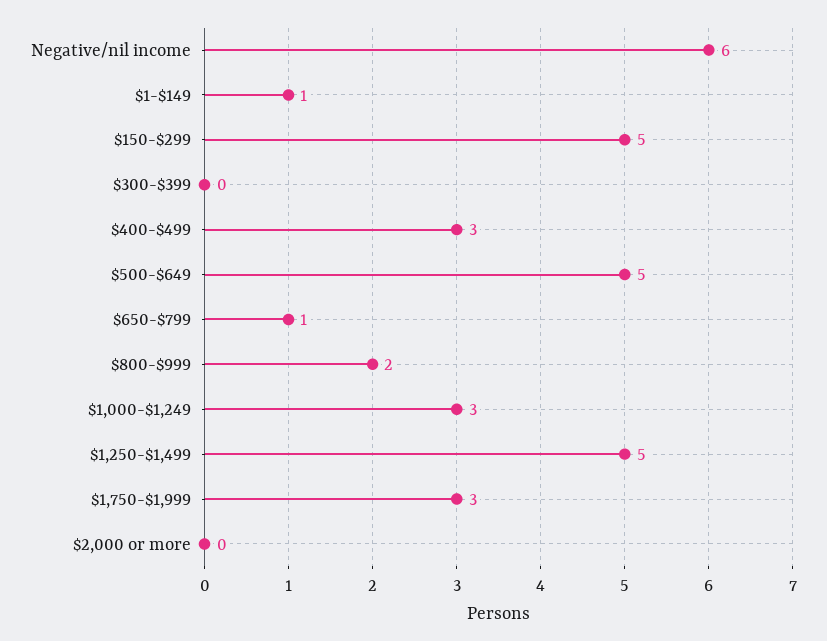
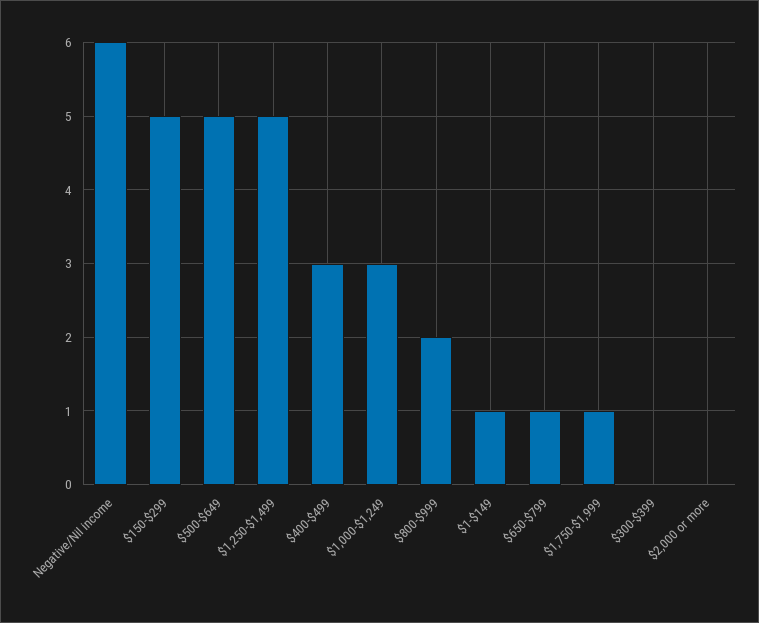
$1,750-$1,999: 3 -> 1

